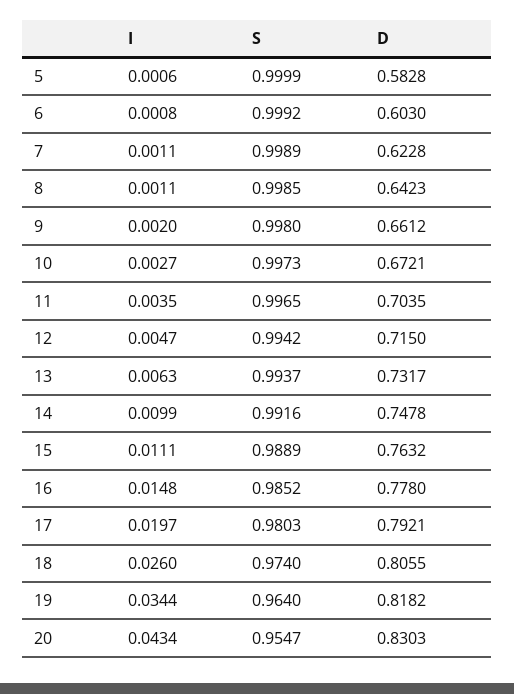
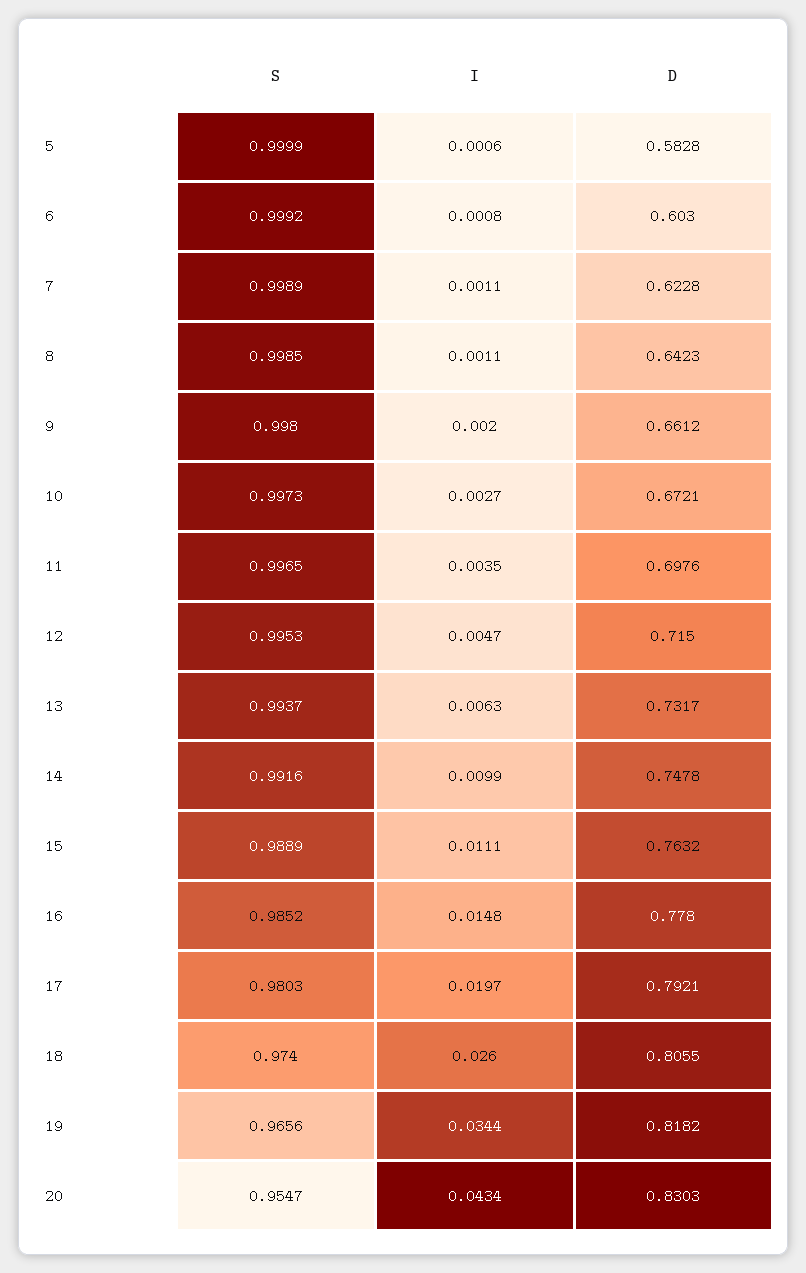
D, 11: 0.7035 -> 0.6976
S, 12: 0.9942 -> 0.9953
S, 19: 0.964 -> 0.9656

